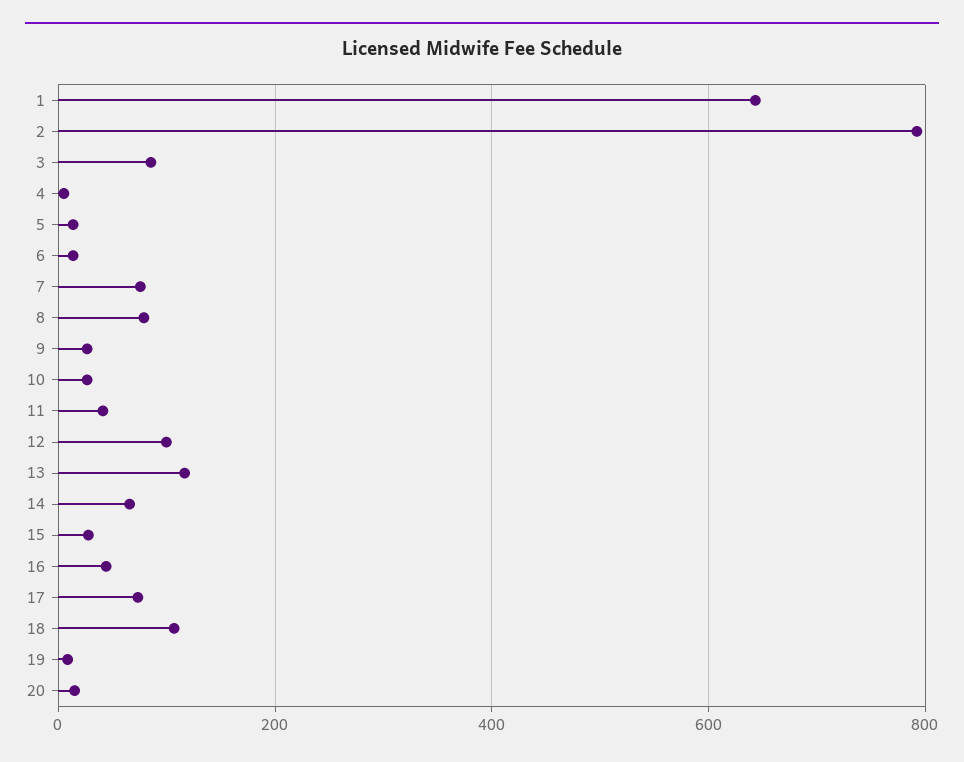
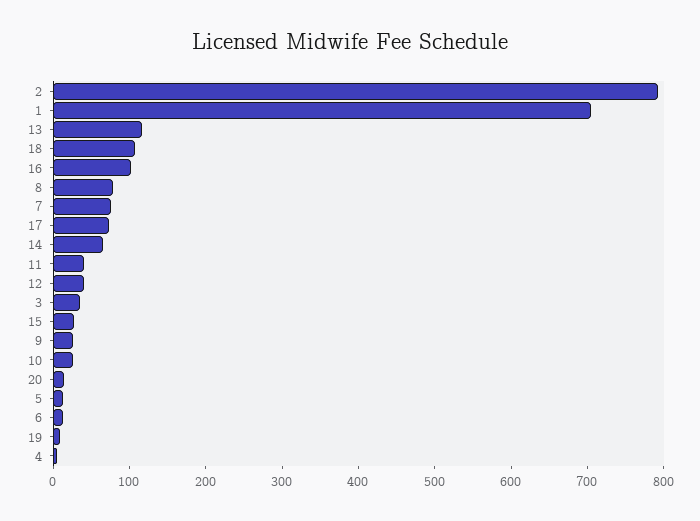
1: 640 -> 700
3: 80 -> 40
12: 100 -> 40
16: 40 -> 100

